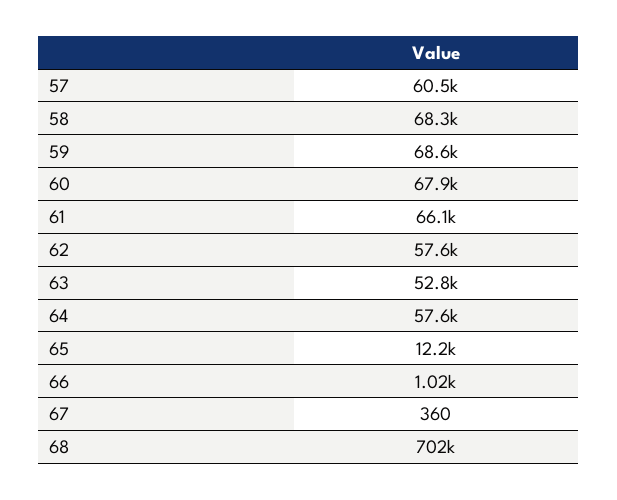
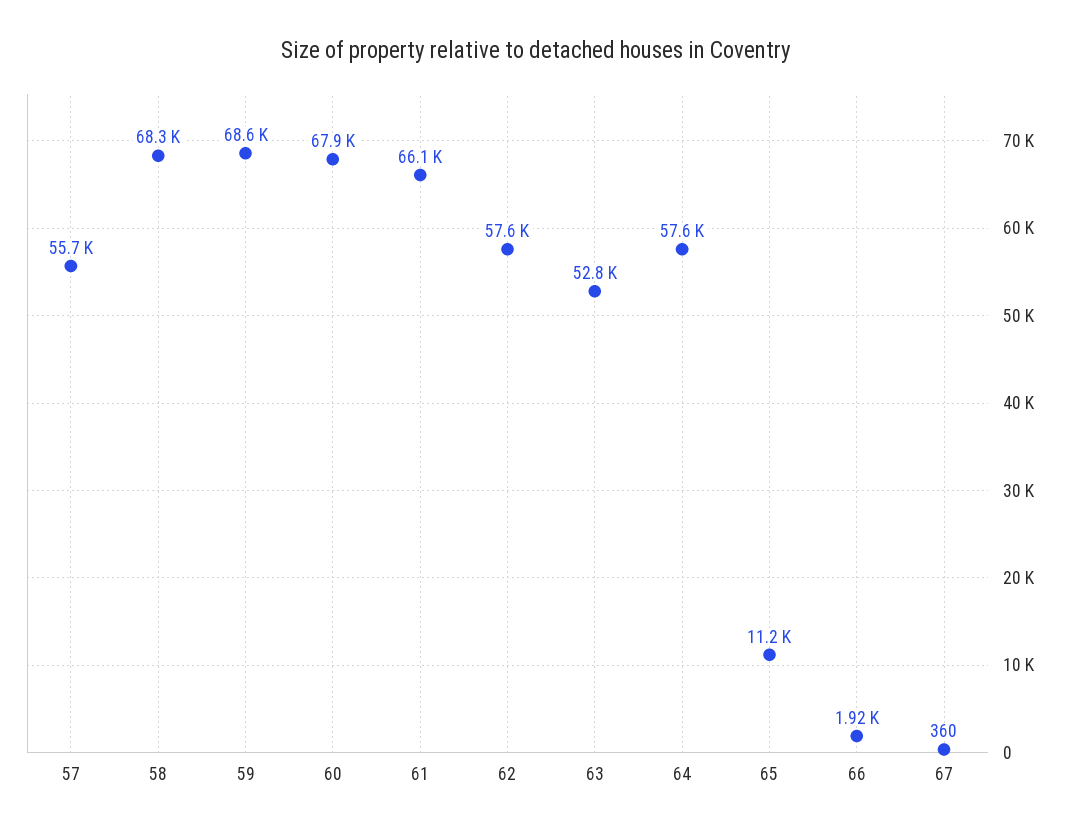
57: 60500 -> 55700
65: 12200 -> 11200
66: 1020 -> 1920
68: 702000 -> none

